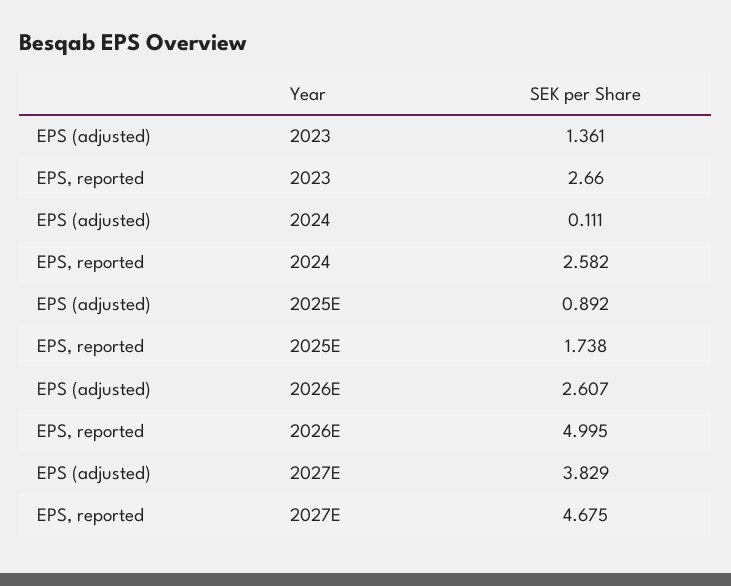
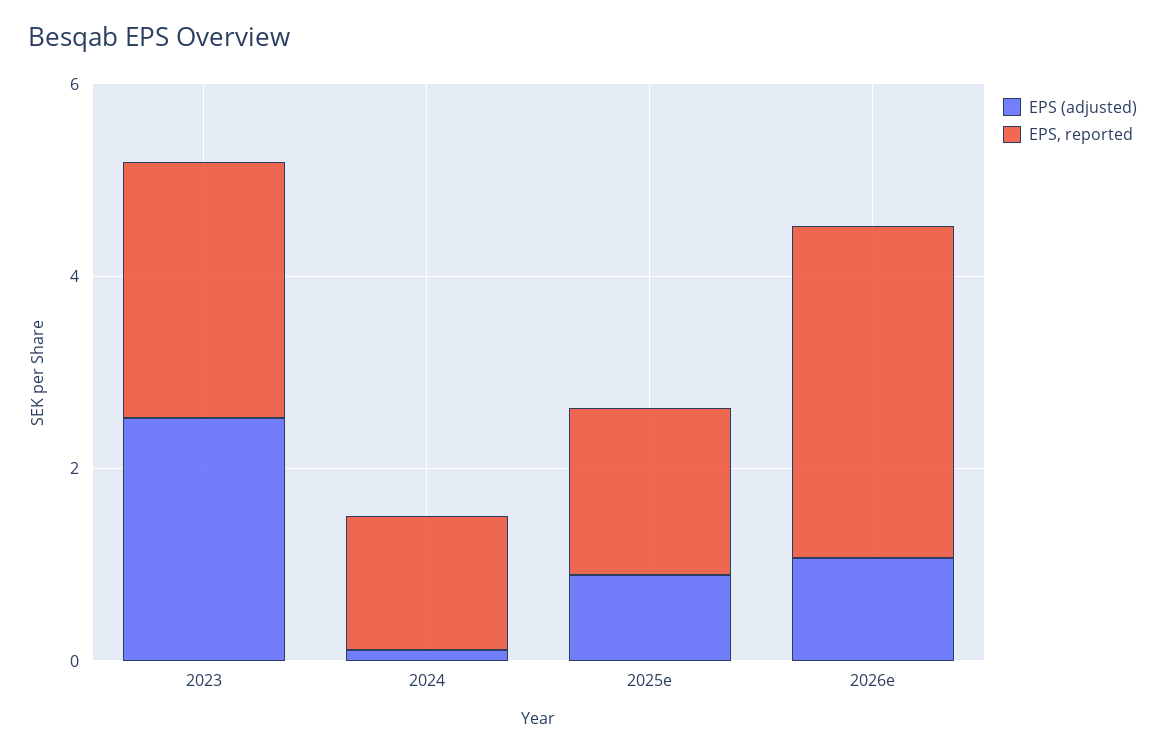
EPS (adjusted), 2023: 1.361 -> 2.5
EPS, reported, 2024: 2.582 -> 1.5
EPS (adjusted), 2026E: 2.607 -> 1
EPS, reported, 2026E: 4.995 -> 3.5
EPS (adjusted), 2027E: 3.829 -> none
EPS, reported, 2027E: 4.675 -> none

